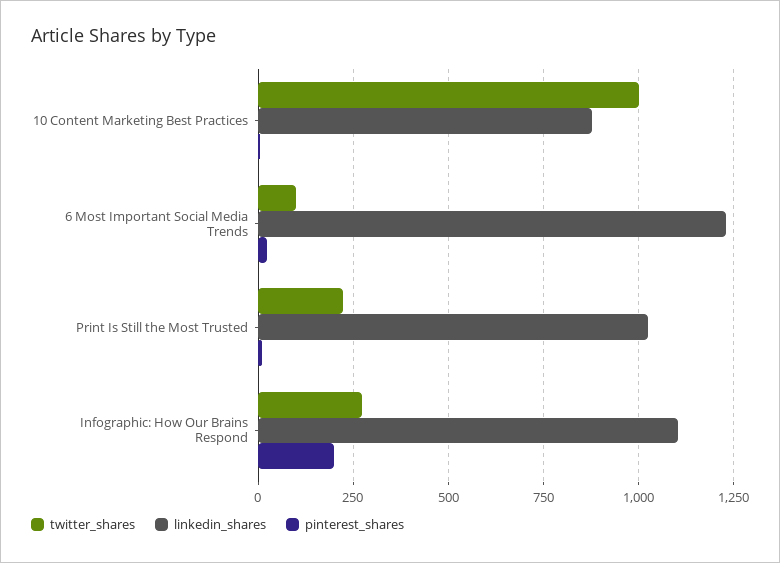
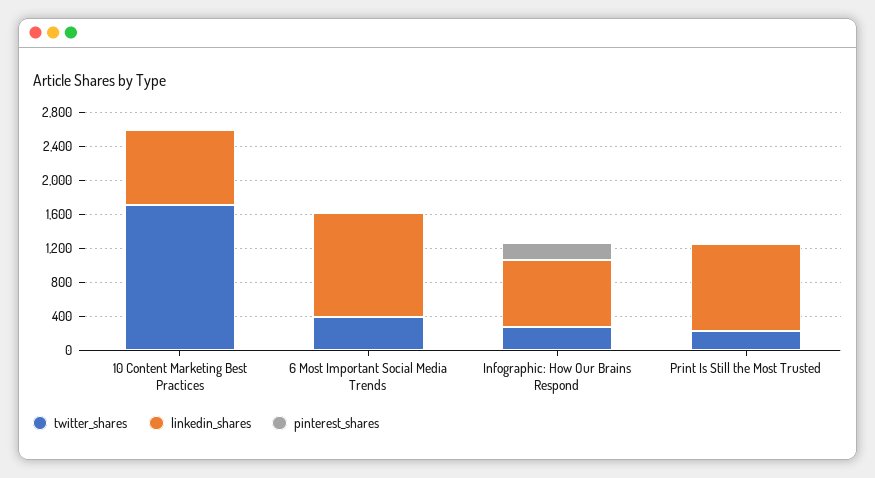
twitter_shares, 10 Content Marketing Best Practices: 1000 -> 1700
twitter_shares, 6 Most Important Social Media Trends: 100 -> 400
linkedin_shares, Infographic: How Our Brains Respond: 1100 -> 800

